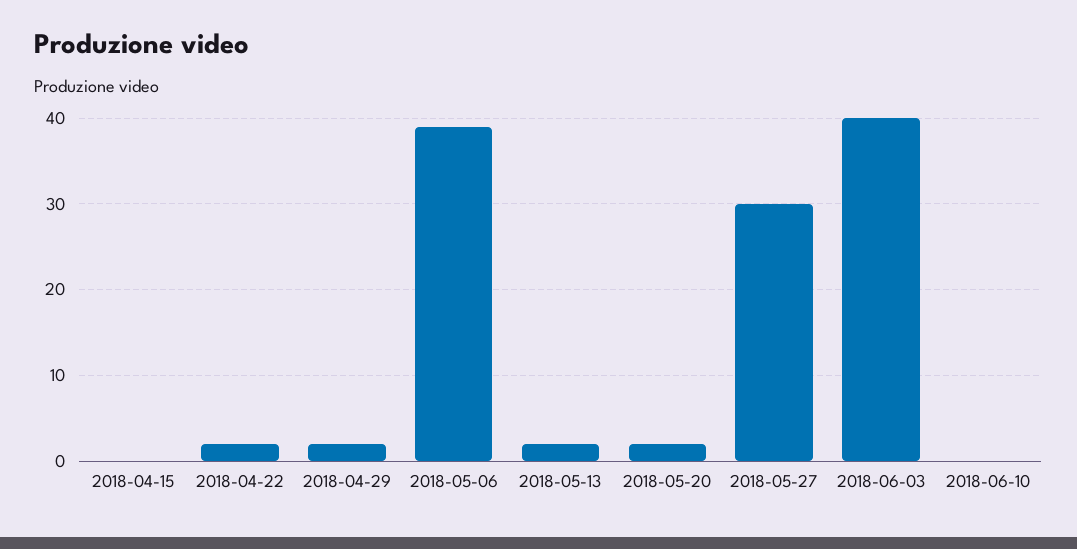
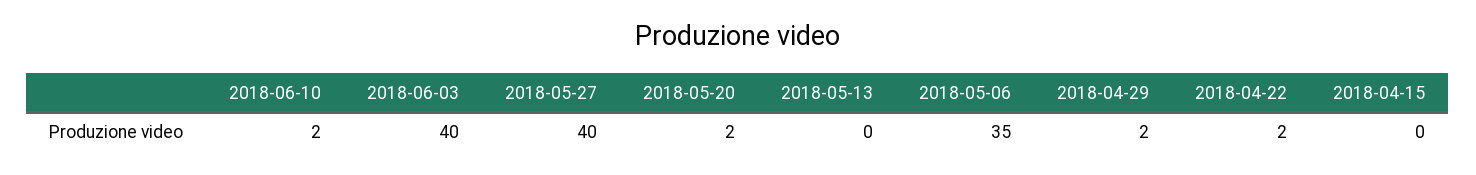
2018-05-06: 39 -> 35
2018-05-13: 2 -> 0
2018-05-27: 30 -> 40
2018-06-10: 0 -> 2

